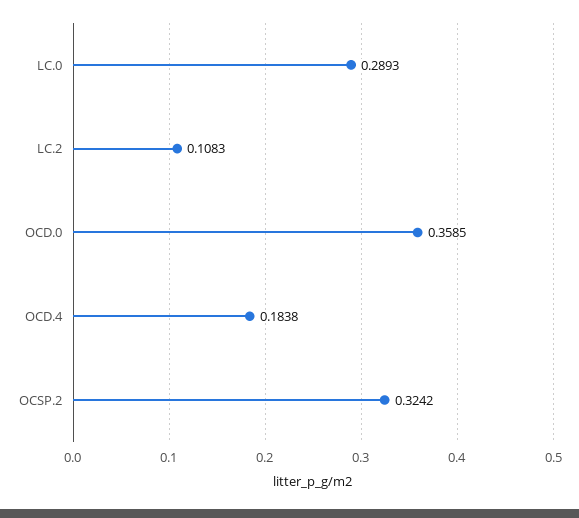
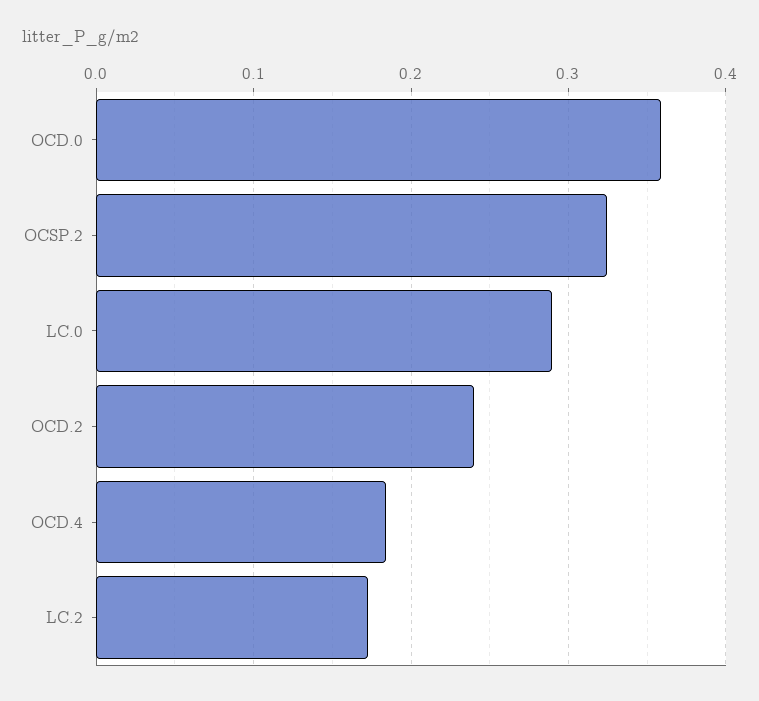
LC.2: 0.1083 -> 0.17
OCD.2: none -> 0.24

